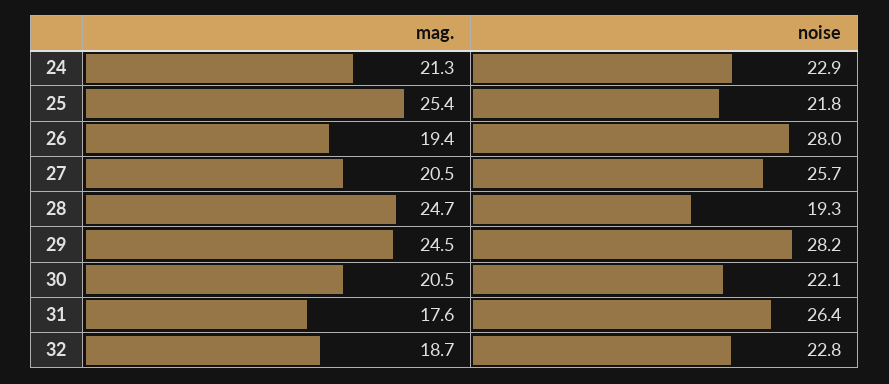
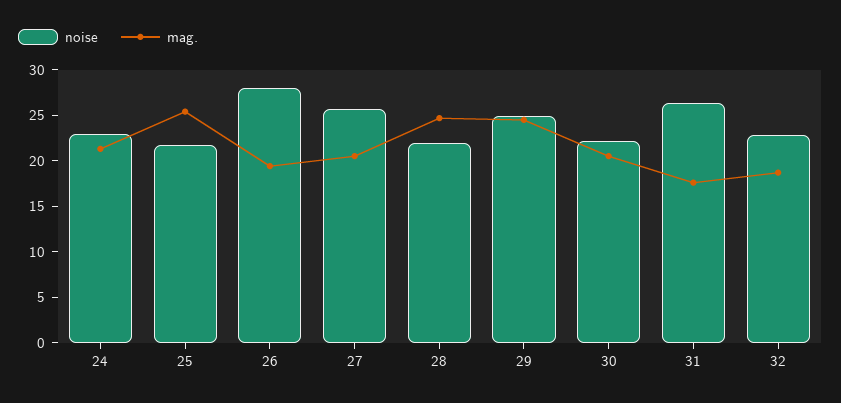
noise, 28: 19.3 -> 22
noise, 29: 28.2 -> 25

